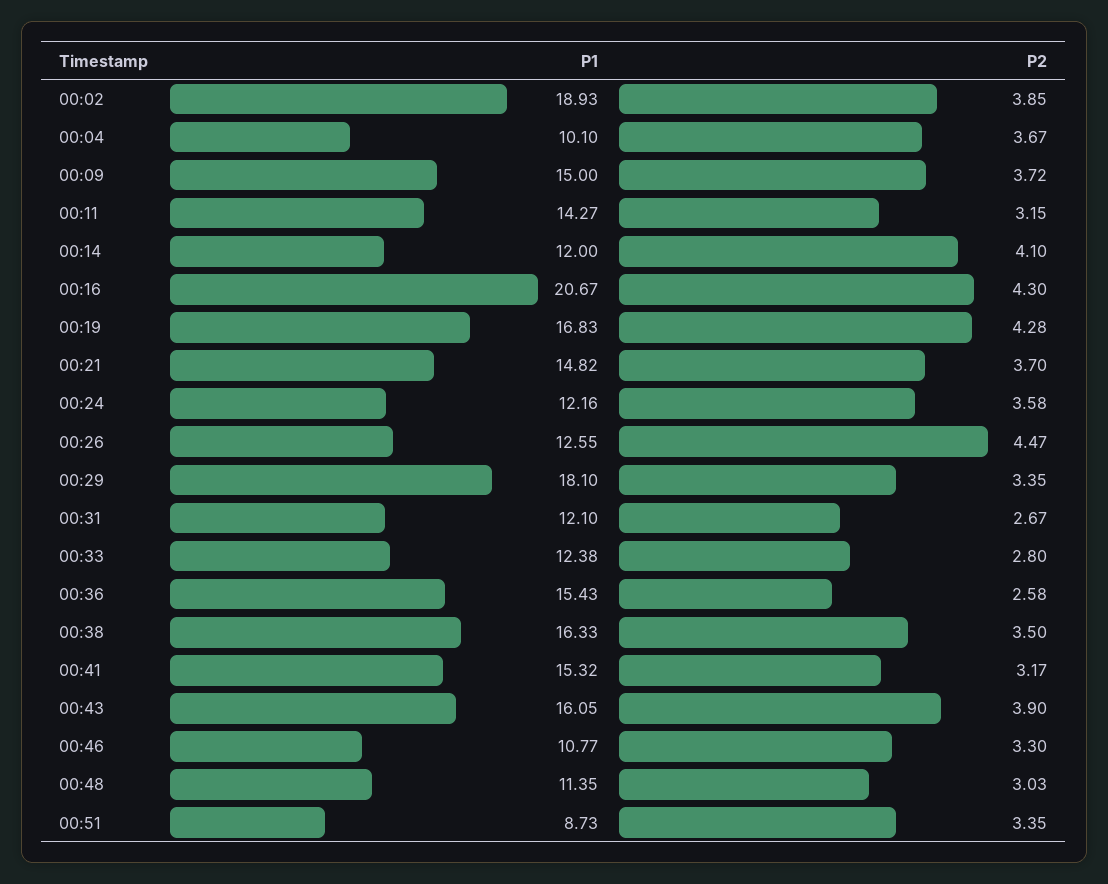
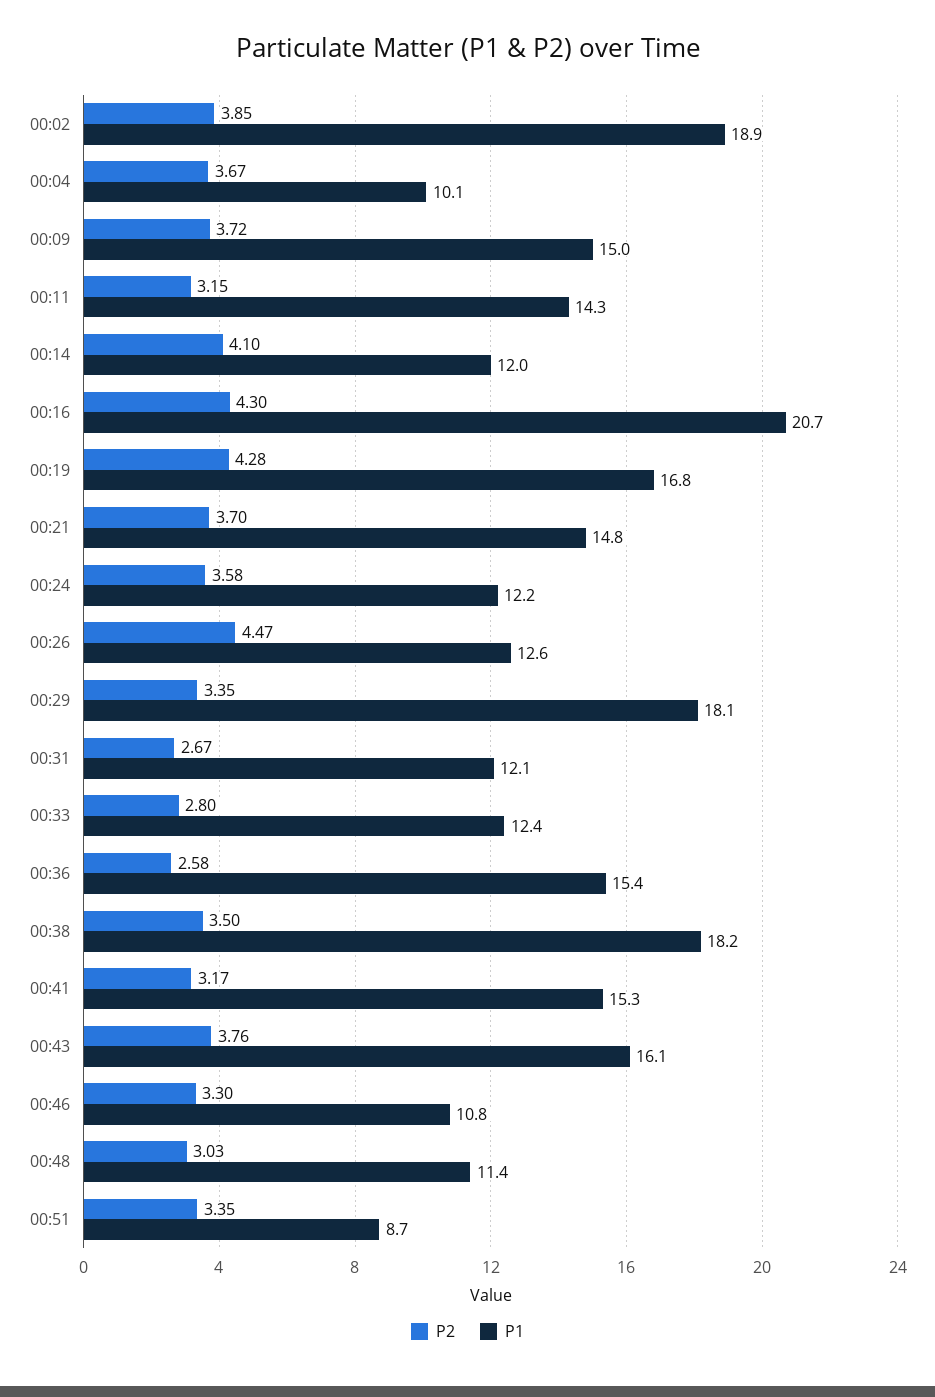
P1, 00:38: 16.33 -> 18.2
P2, 00:43: 3.9 -> 3.76

